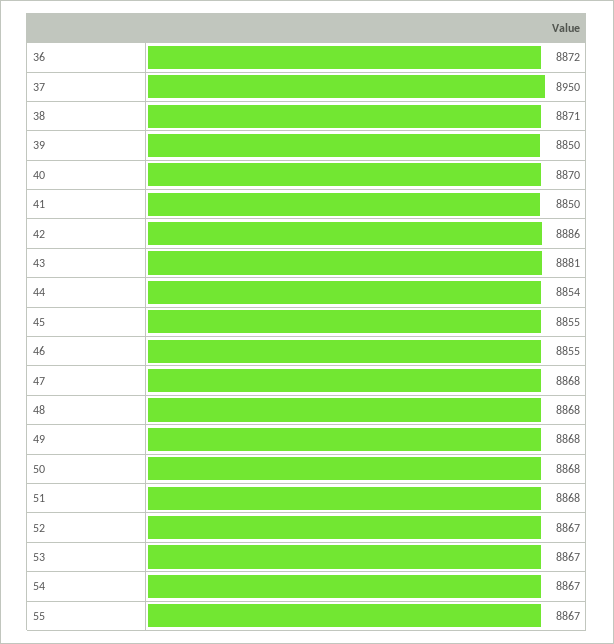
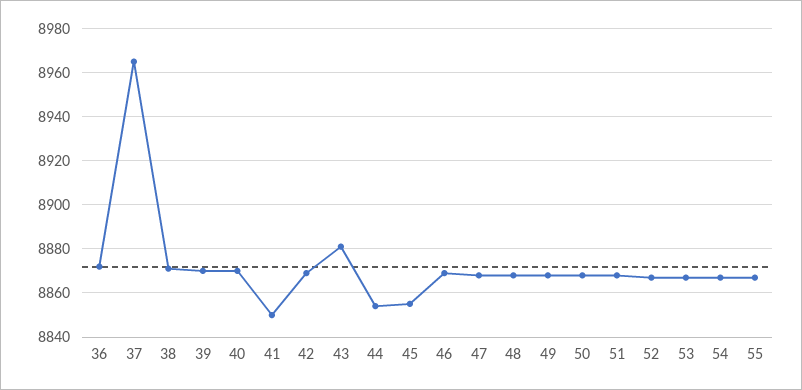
37: 8950 -> 8965
39: 8850 -> 8870
42: 8886 -> 8870
46: 8855 -> 8870

